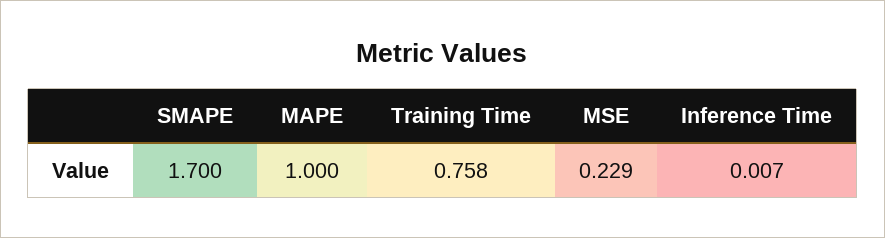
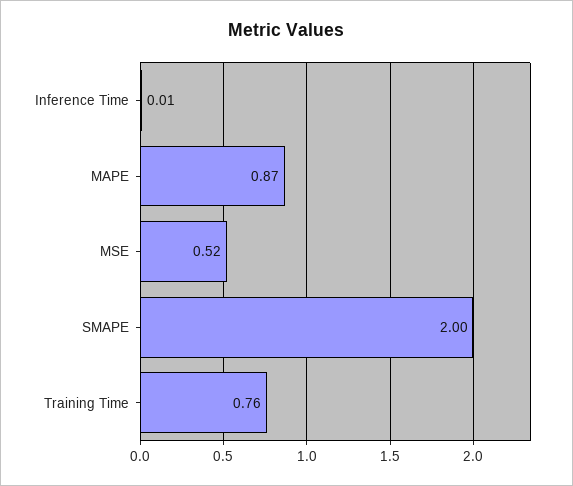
SMAPE: 1.7 -> 2
MAPE: 1 -> 0.87
MSE: 0.229 -> 0.52

